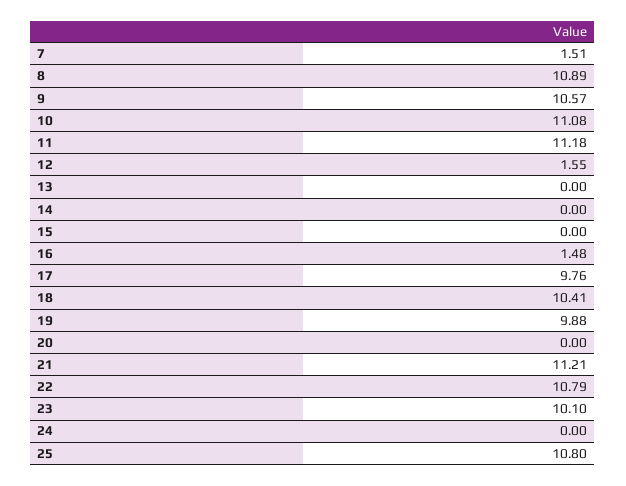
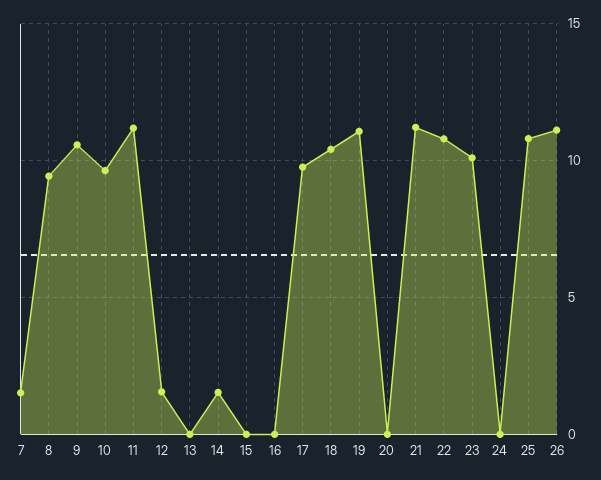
8: 10.89 -> 9.5
10: 11.08 -> 9.5
14: 0 -> 1.5
16: 1.48 -> 0
19: 9.88 -> 11
26: none -> 11

